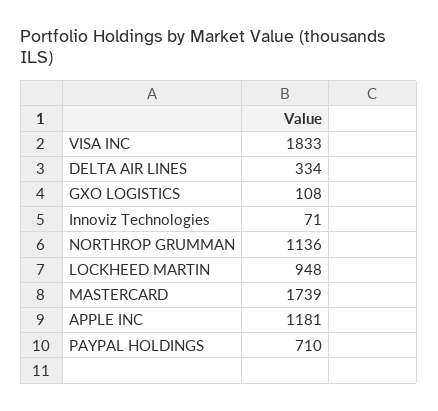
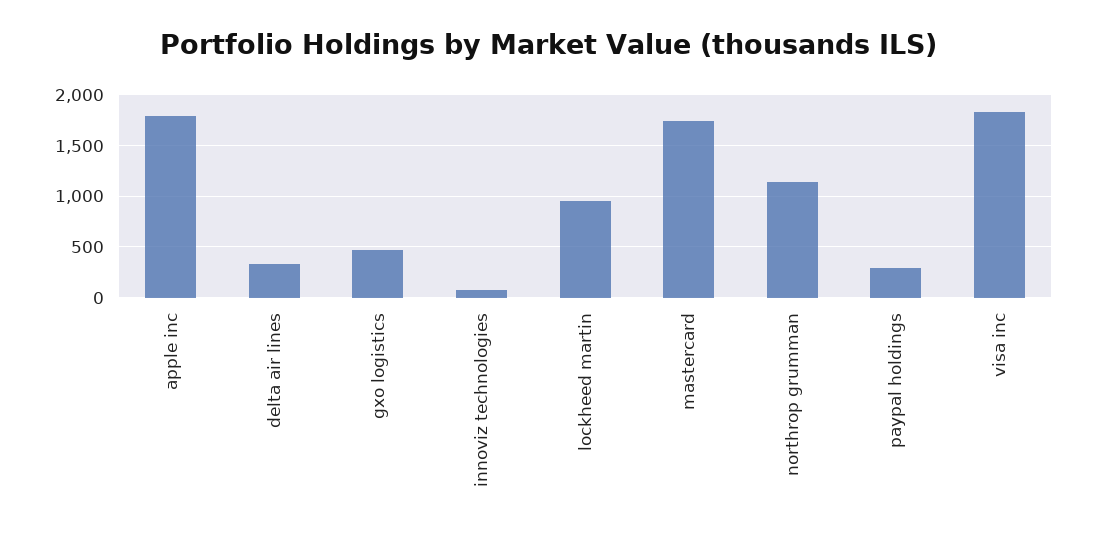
GXO LOGISTICS: 108 -> 500
APPLE INC: 1181 -> 1800
PAYPAL HOLDINGS: 710 -> 300

